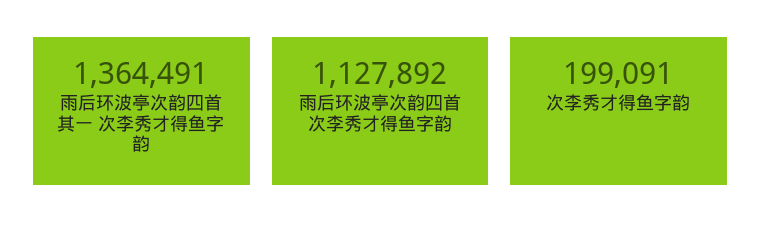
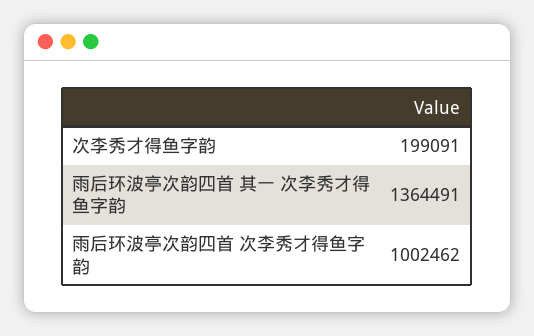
雨后环波亭次韵四首 次李秀才得鱼字韵: 1127892 -> 1002462

